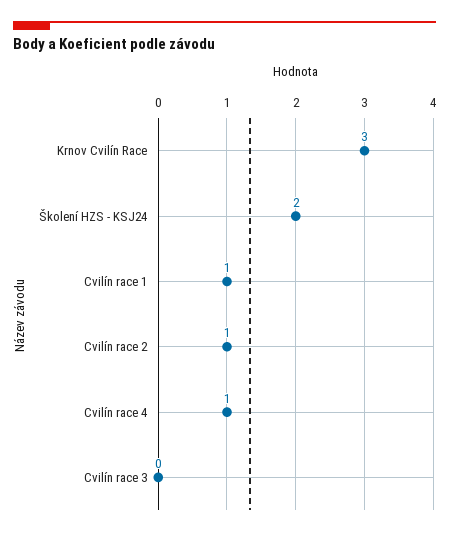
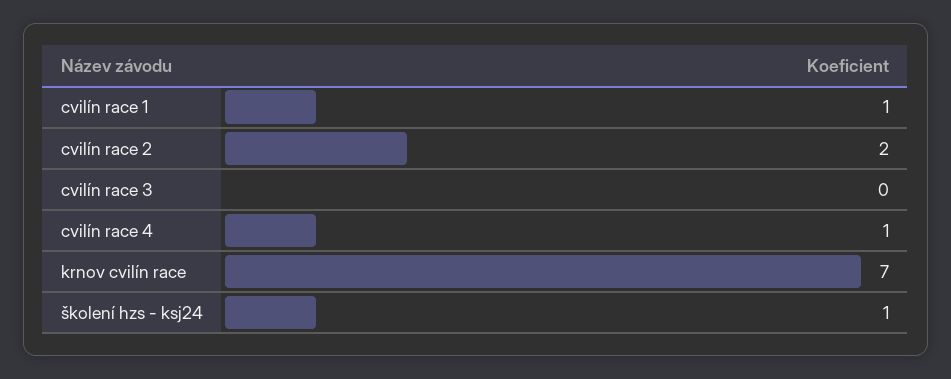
Krnov Cvilín Race: 3 -> 7
Školení HZS - KSJ24: 2 -> 1
Cvilín race 2: 1 -> 2

